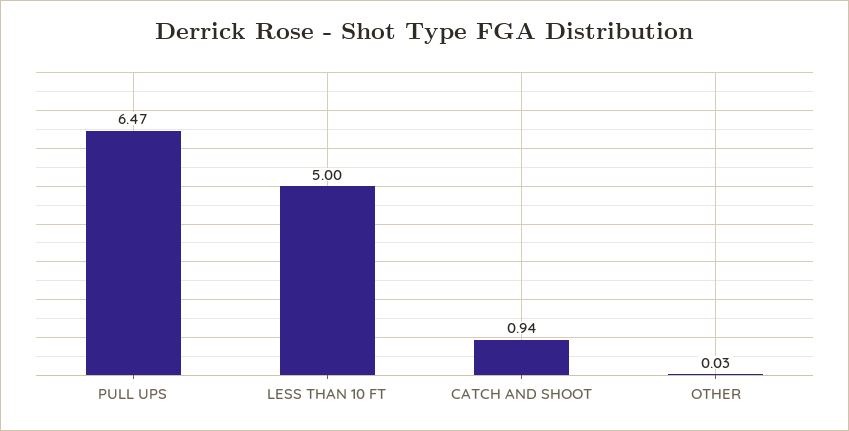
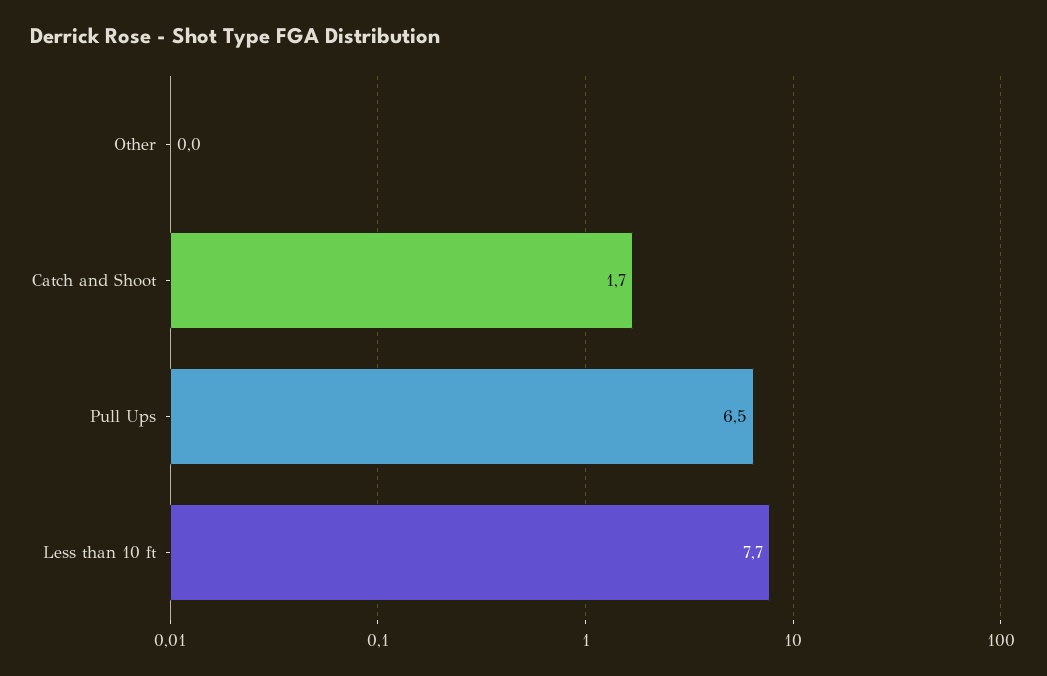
LESS THAN 10 FT: 5 -> 7.7
CATCH AND SHOOT: 0.94 -> 1.7

